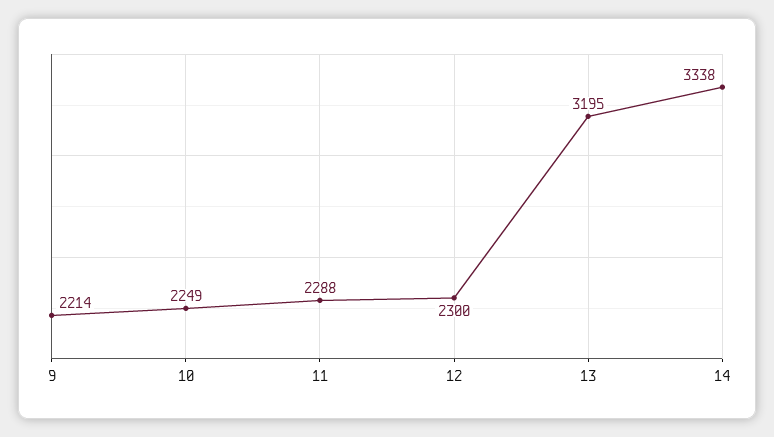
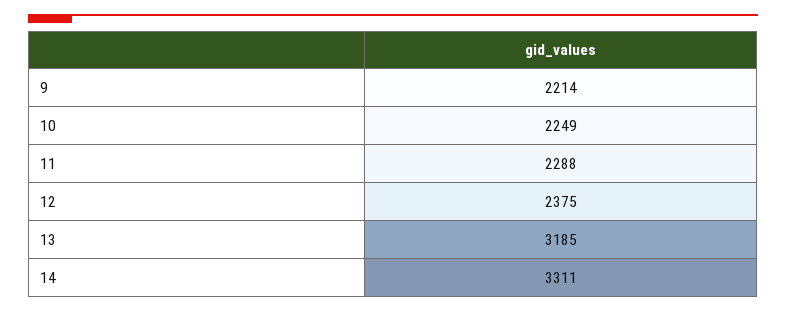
12: 2300 -> 2375
13: 3195 -> 3185
14: 3338 -> 3311

